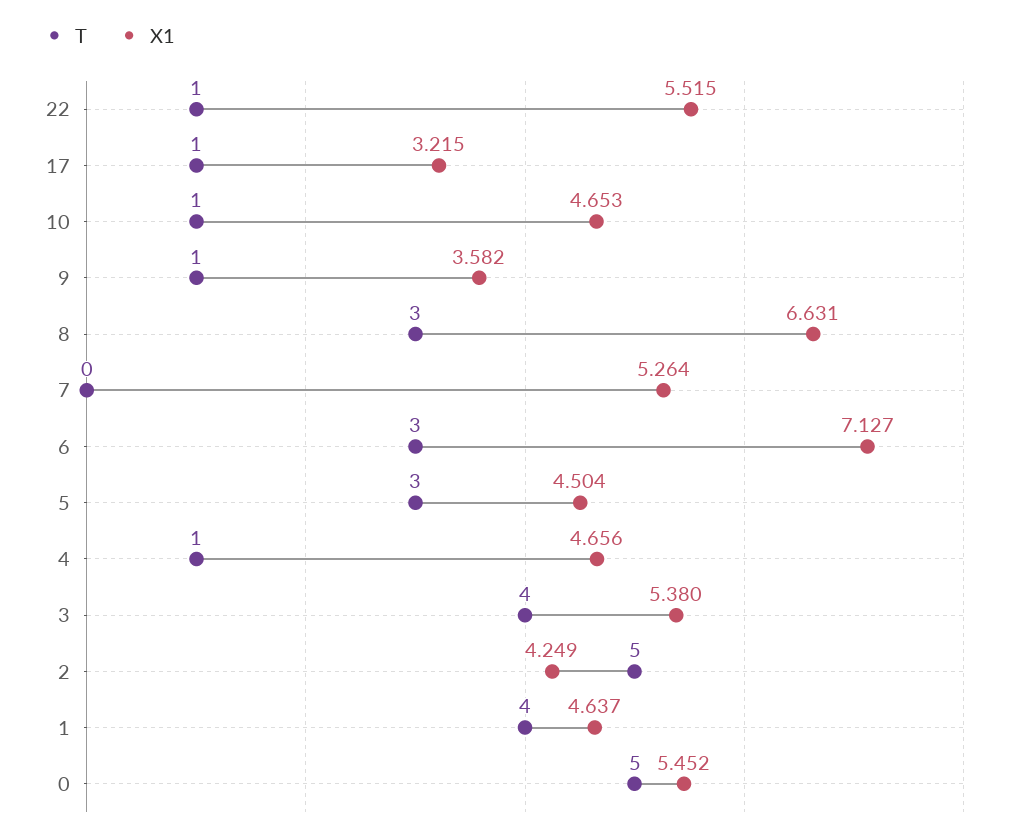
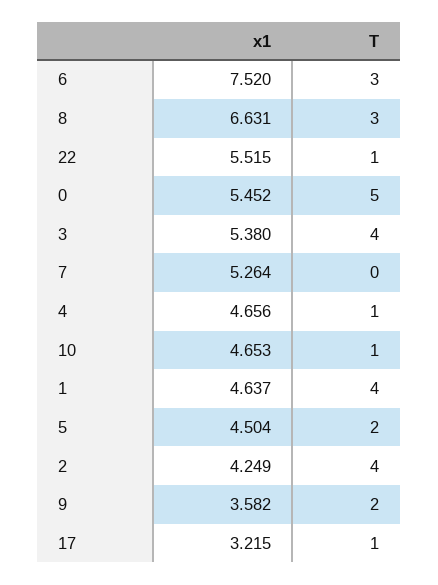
T, 9: 1 -> 2
X1, 6: 7.127 -> 7.52
T, 5: 3 -> 2
T, 2: 5 -> 4

